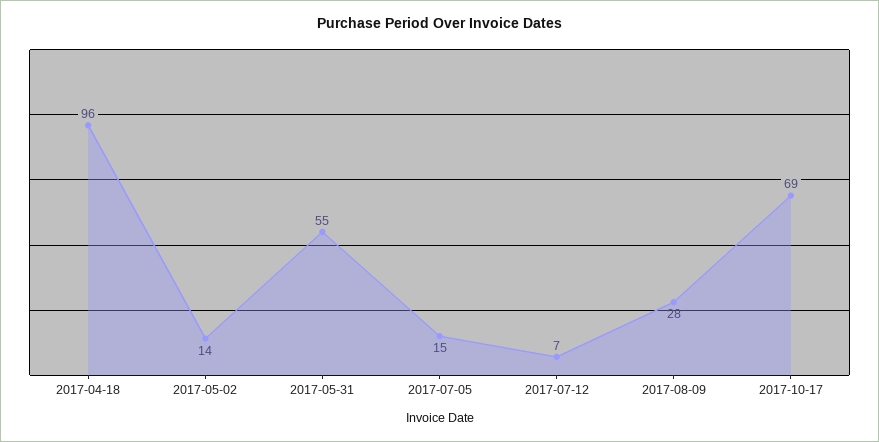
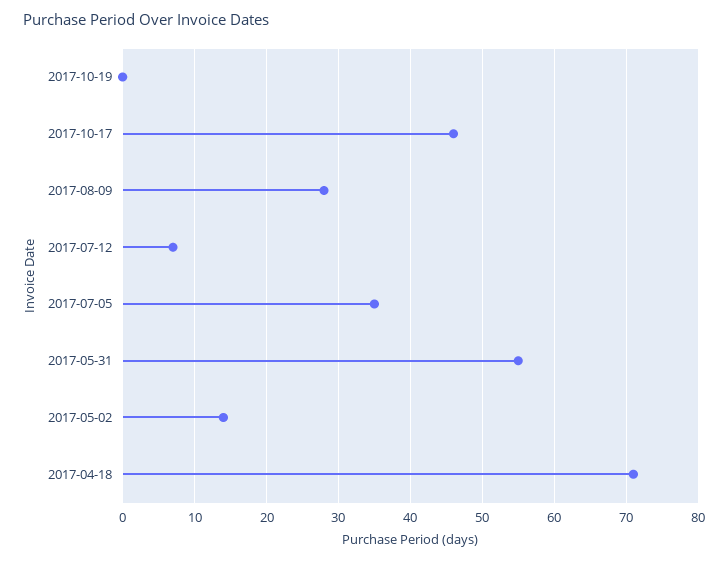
2017-04-18: 96 -> 71
2017-07-05: 15 -> 35
2017-10-17: 69 -> 46
2017-10-19: none -> 0

